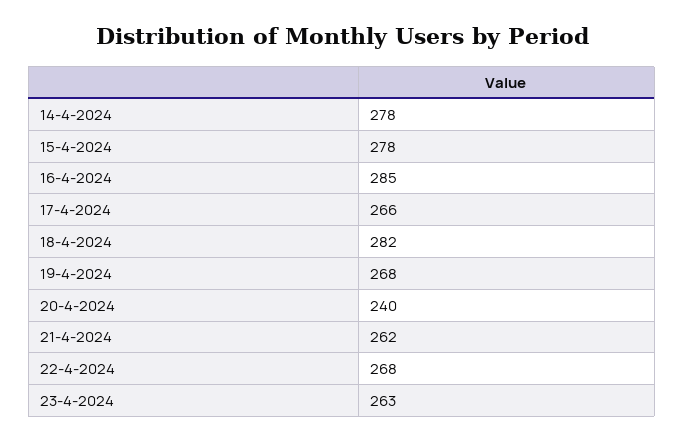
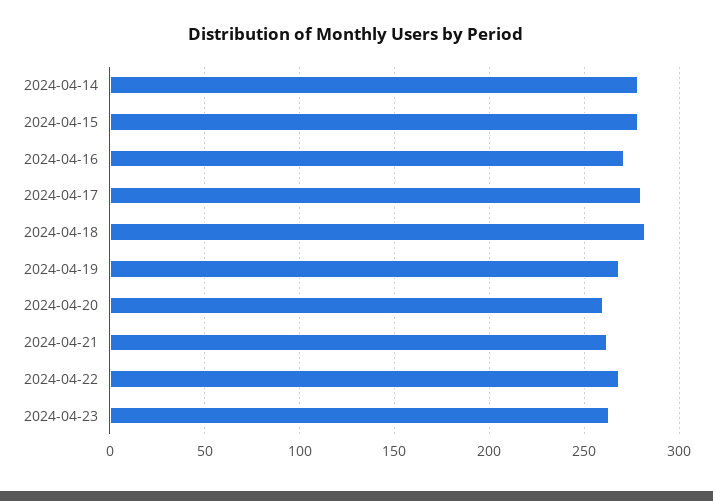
16-4-2024: 285 -> 270
17-4-2024: 266 -> 280
20-4-2024: 240 -> 260

